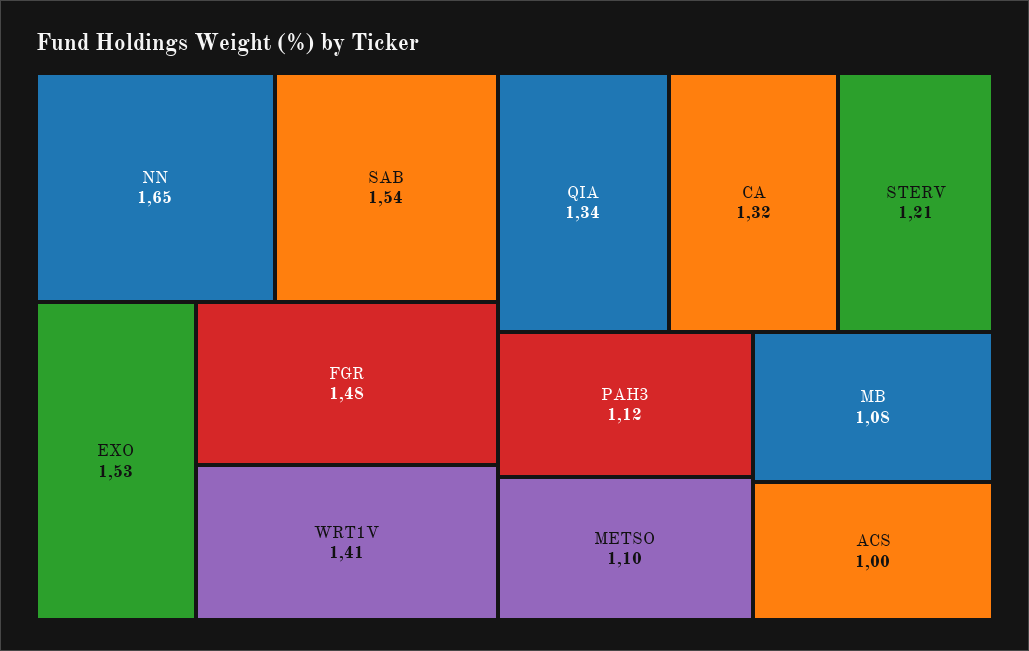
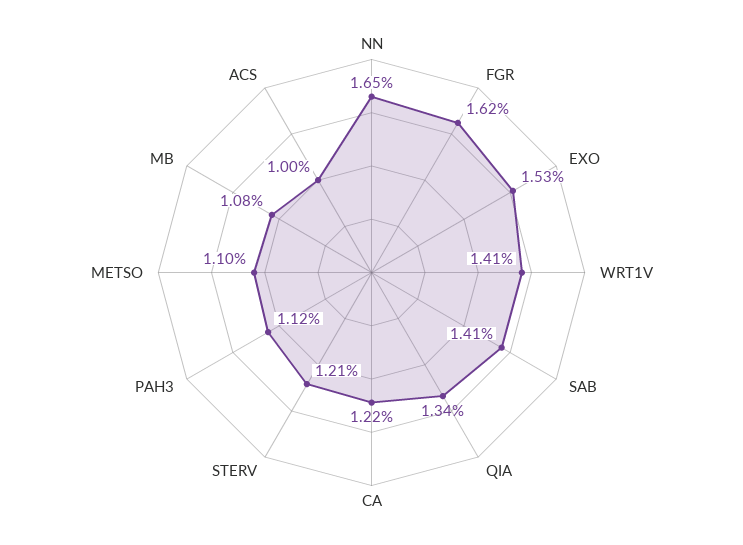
SAB: 1.54 -> 1.41
FGR: 1.48 -> 1.62
CA: 1.32 -> 1.22

